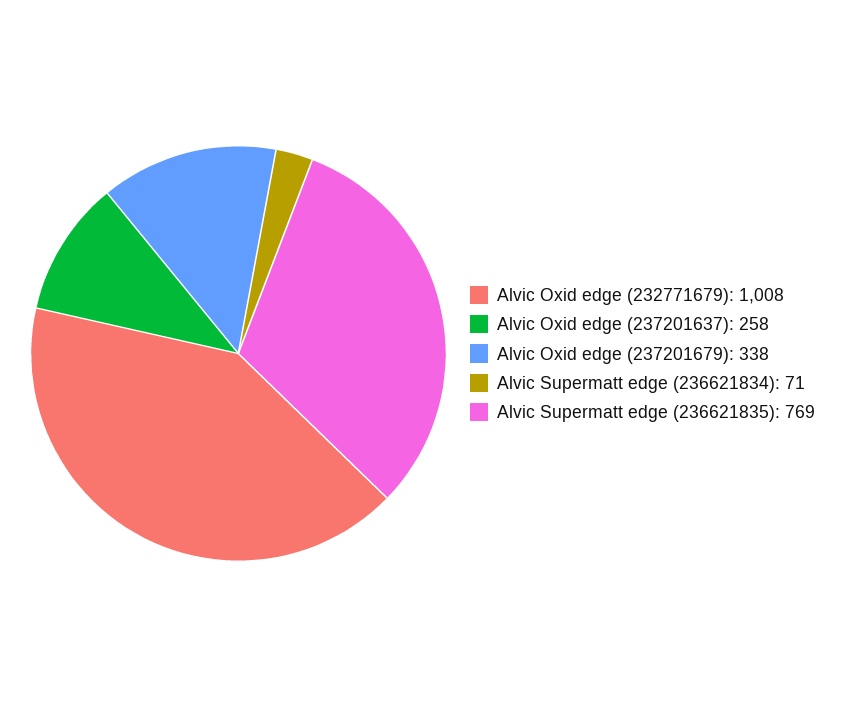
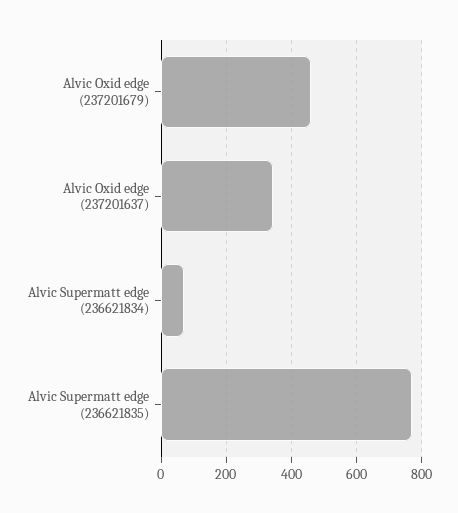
Alvic Oxid edge (232771679): 1008 -> none
Alvic Oxid edge (237201637): 258 -> 340
Alvic Oxid edge (237201679): 338 -> 460

